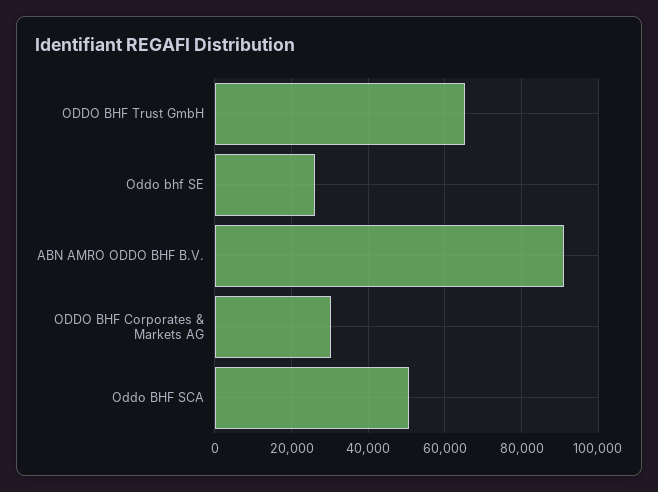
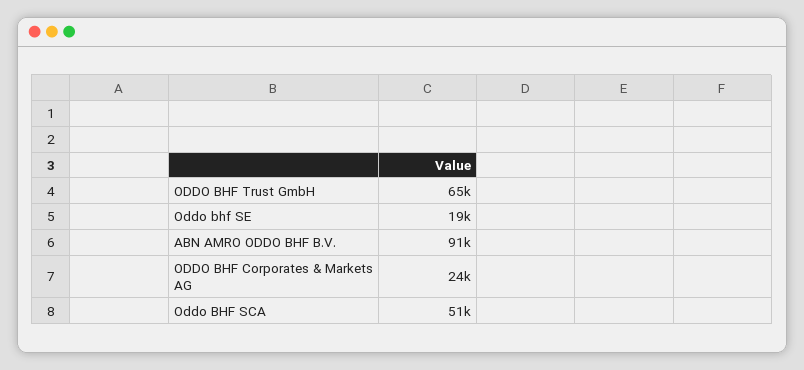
Oddo bhf SE: 26000 -> 19000
ODDO BHF Corporates & Markets AG: 30000 -> 24000

